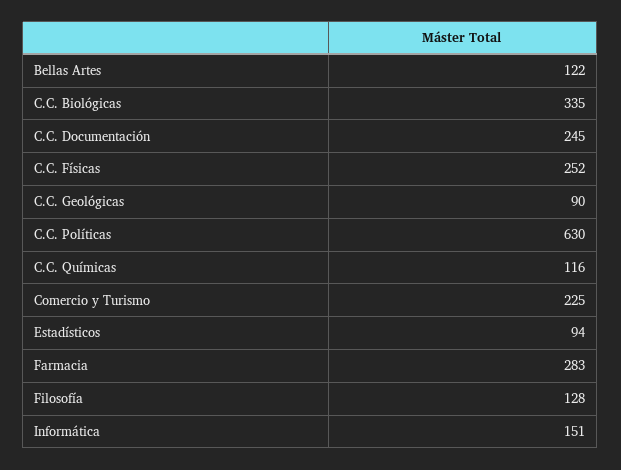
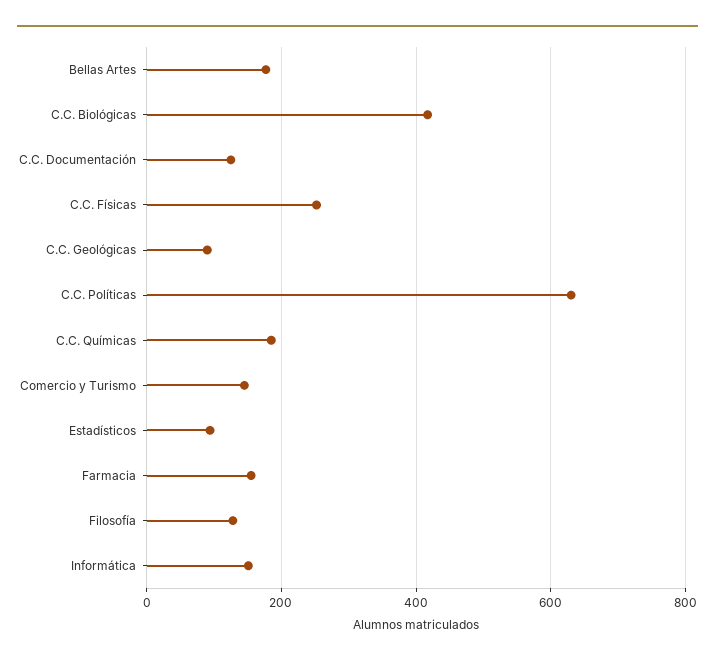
Bellas Artes: 122 -> 180
C.C. Biológicas: 335 -> 420
C.C. Documentación: 245 -> 120
C.C. Químicas: 116 -> 180
Comercio y Turismo: 225 -> 140
Farmacia: 283 -> 160

